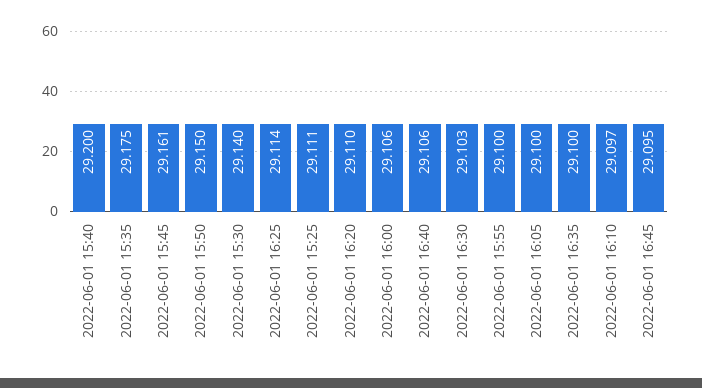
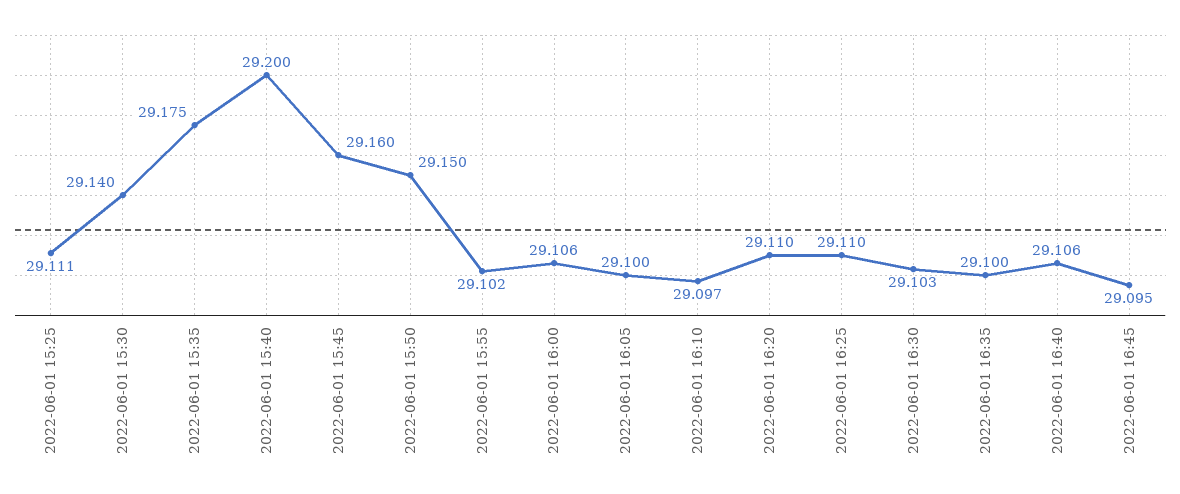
2022-06-01 15:45: 29.161 -> 29.16
2022-06-01 16:25: 29.114 -> 29.11
2022-06-01 15:55: 29.1 -> 29.102

